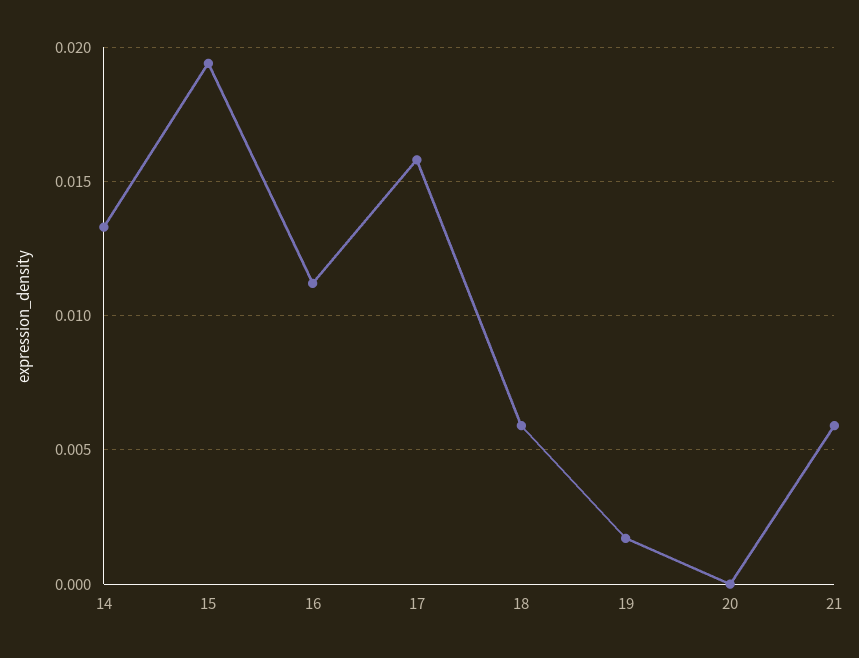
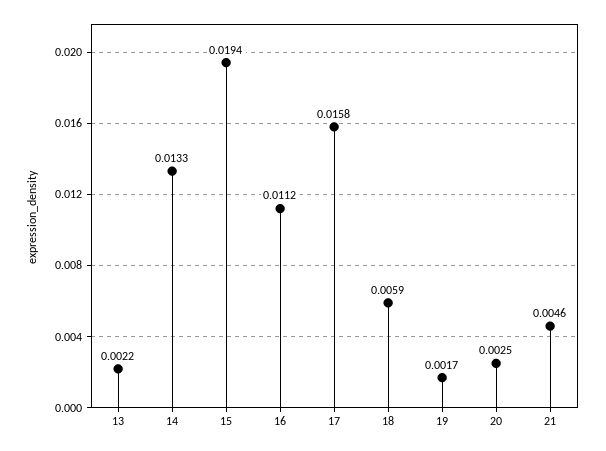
20: 0 -> 0.0025
21: 0.006 -> 0.0046
13: none -> 0.0022

